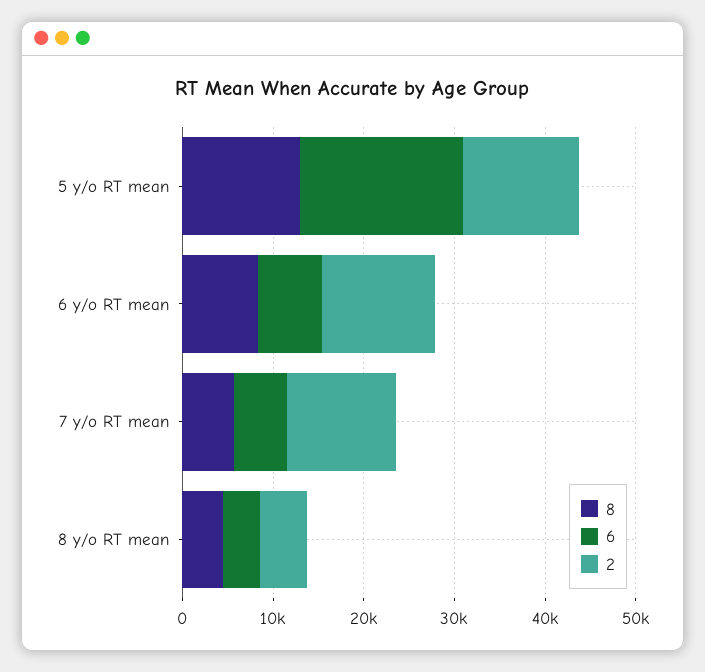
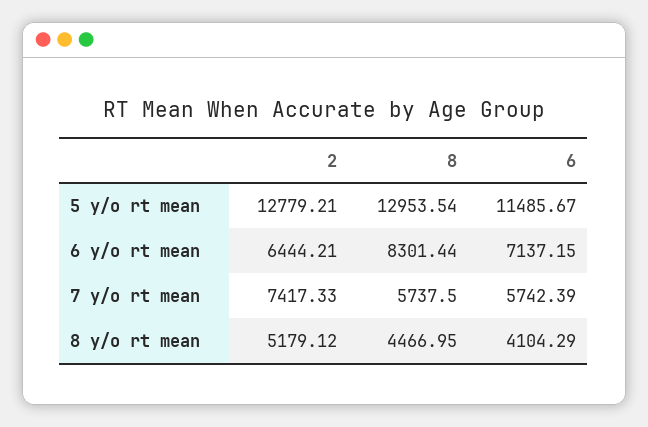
6, 5 y/o RT mean: 18000 -> 11485.67
2, 6 y/o RT mean: 12000 -> 6444.21
2, 7 y/o RT mean: 12000 -> 7417.33

